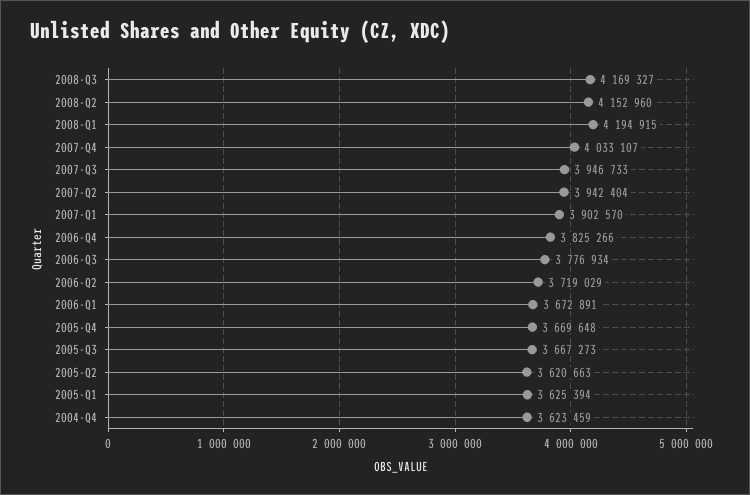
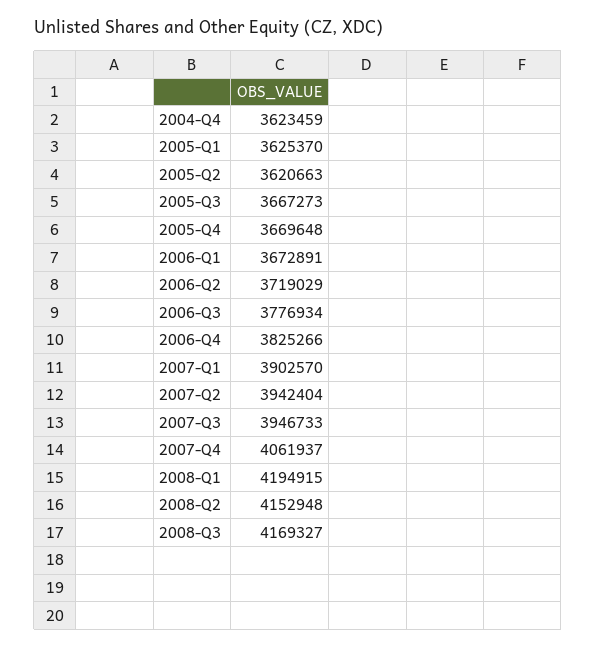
2008-Q2: 4152960 -> 4152948
2007-Q4: 4033107 -> 4061937
2005-Q1: 3625394 -> 3625370

